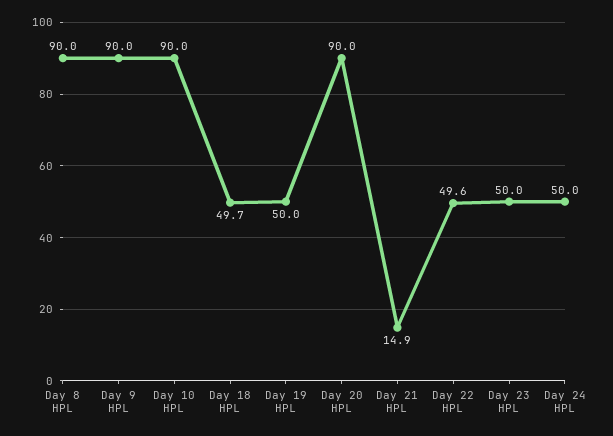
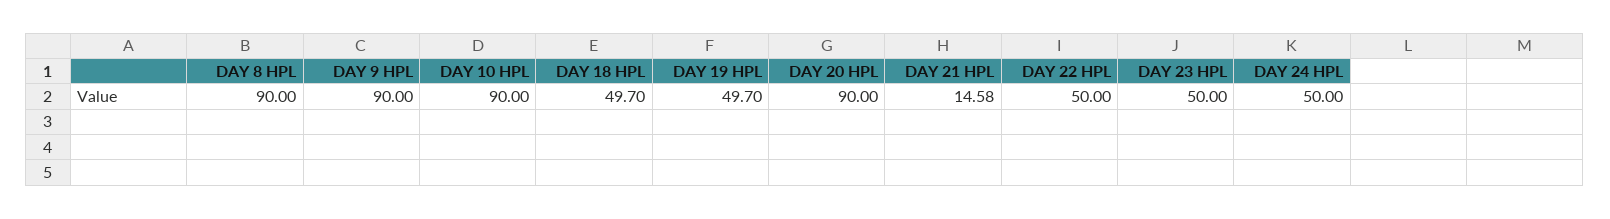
Day 19 HPL: 50 -> 49.7
Day 21 HPL: 14.9 -> 14.58
Day 22 HPL: 49.6 -> 50

